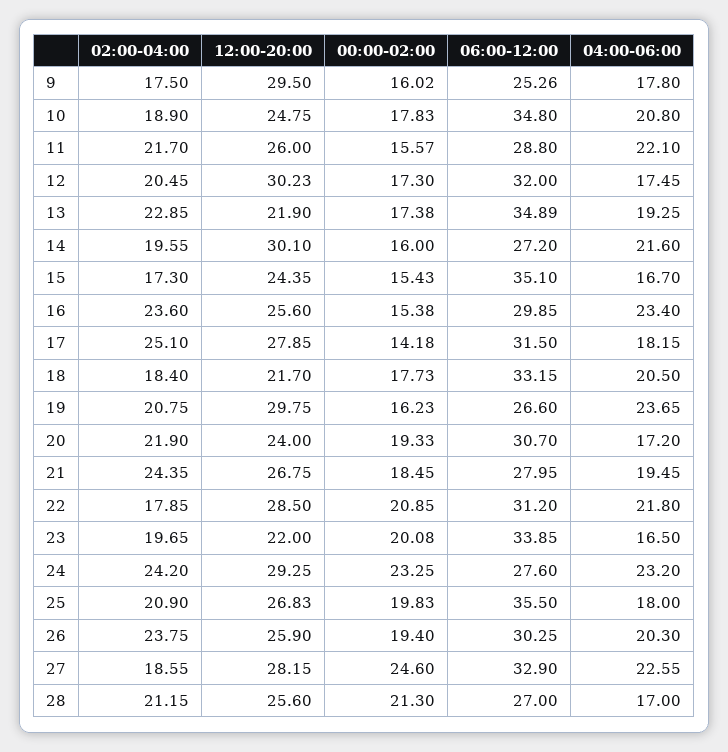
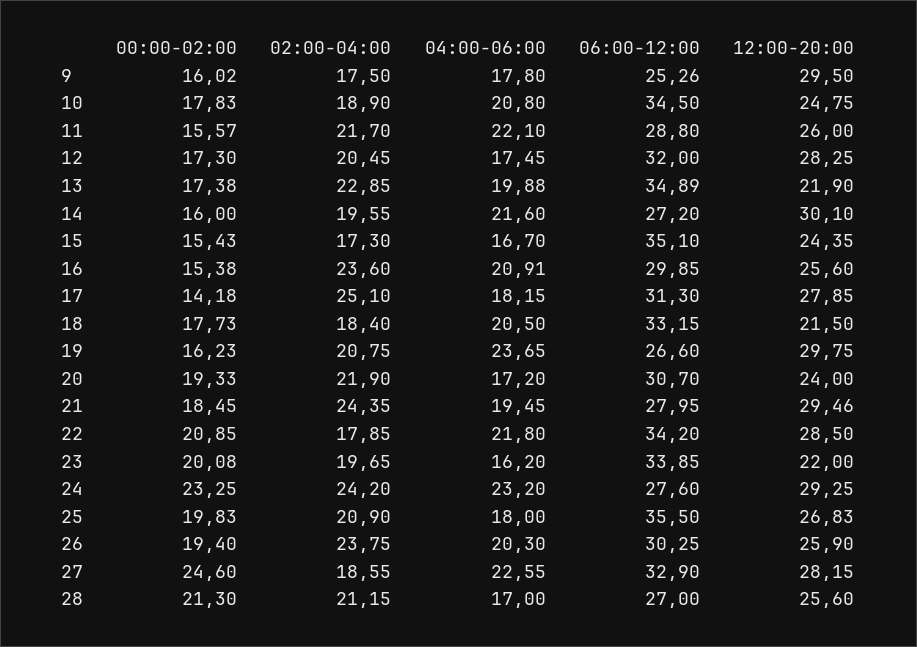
06:00-12:00, 10: 34.8 -> 34.5
12:00-20:00, 12: 30.23 -> 28.25
04:00-06:00, 13: 19.25 -> 19.88
04:00-06:00, 16: 23.4 -> 20.91
06:00-12:00, 17: 31.5 -> 31.3
12:00-20:00, 18: 21.7 -> 21.5
12:00-20:00, 21: 26.75 -> 29.46
06:00-12:00, 22: 31.2 -> 34.2
04:00-06:00, 23: 16.5 -> 16.2

